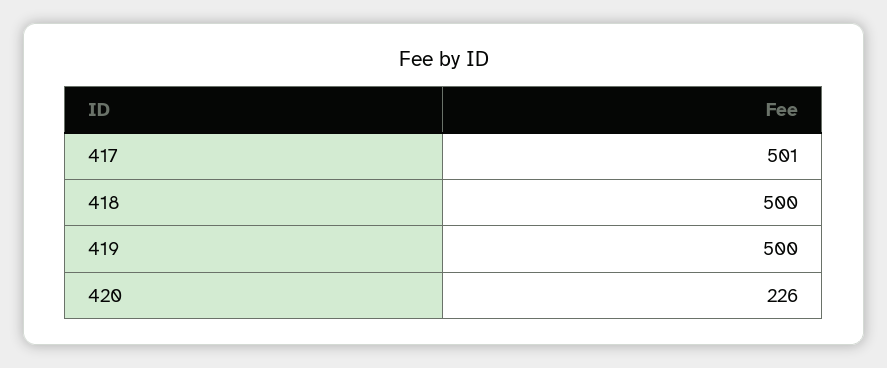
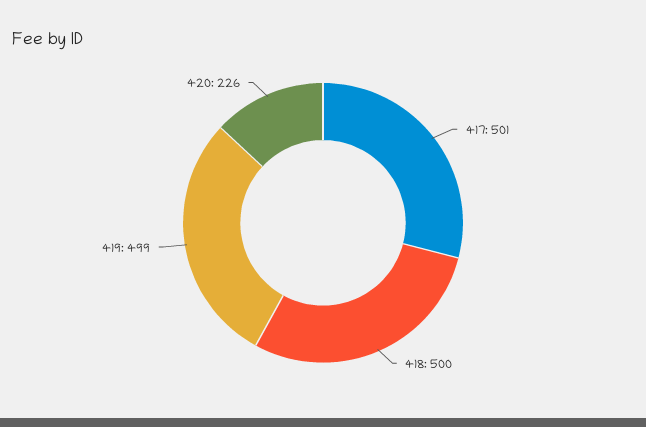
419: 500 -> 499

